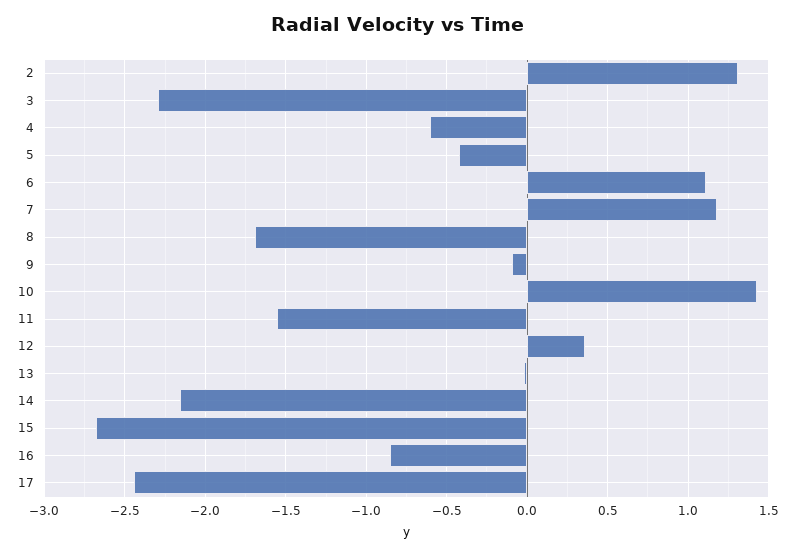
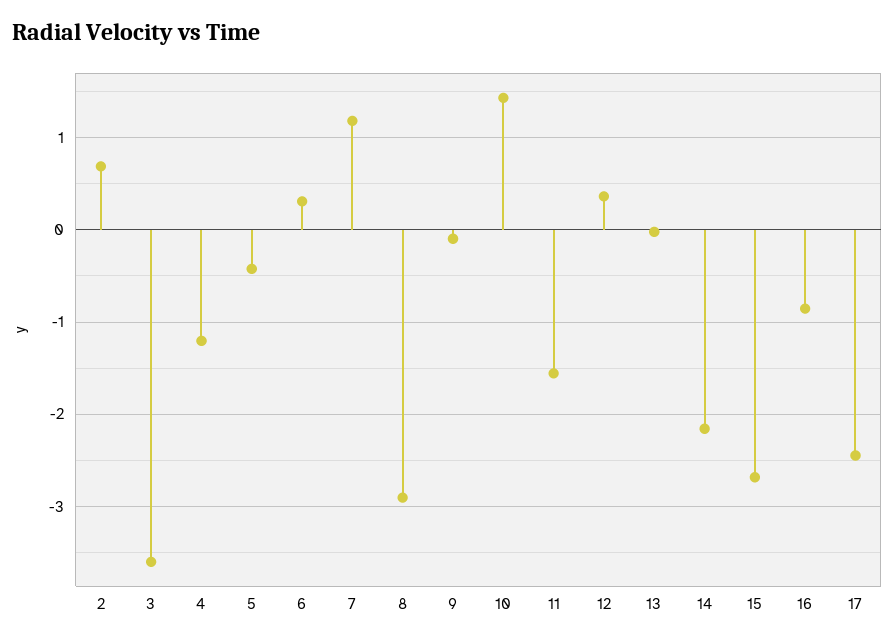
2: 1.3 -> 0.7
3: -2.3 -> -3.6
4: -0.6 -> -1.2
6: 1.1 -> 0.3
8: -1.7 -> -2.9

